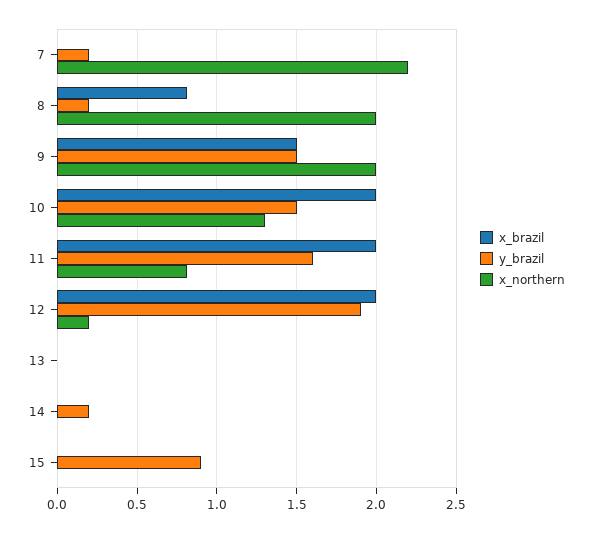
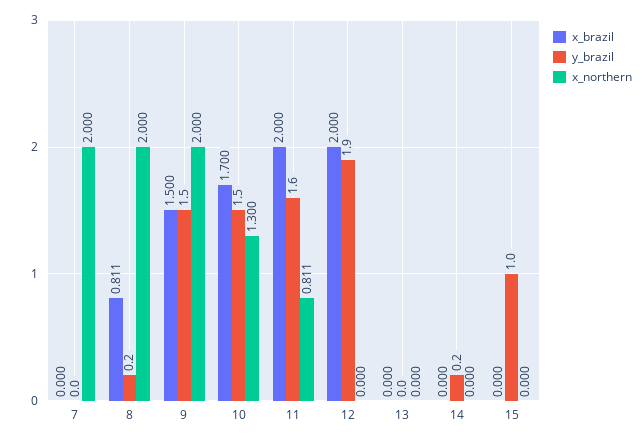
y_brazil, 7: 0.2 -> 0
x_northern, 7: 2.2 -> 2
x_brazil, 10: 2 -> 1.7
x_northern, 12: 0.2 -> 0
y_brazil, 15: 0.9 -> 1

